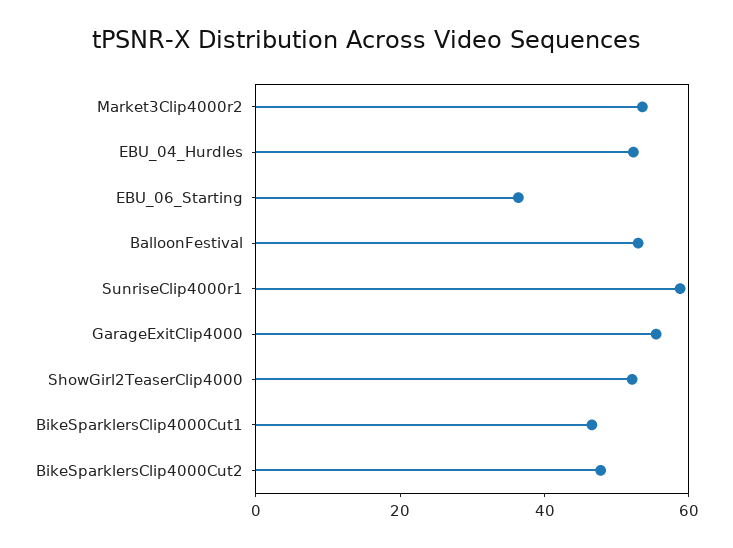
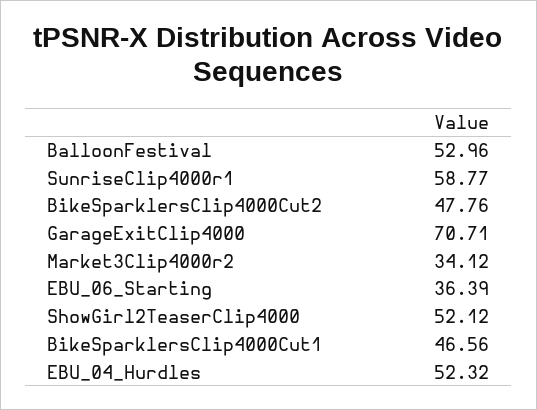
Market3Clip4000r2: 55 -> 34.12
GarageExitClip4000: 55 -> 70.71

